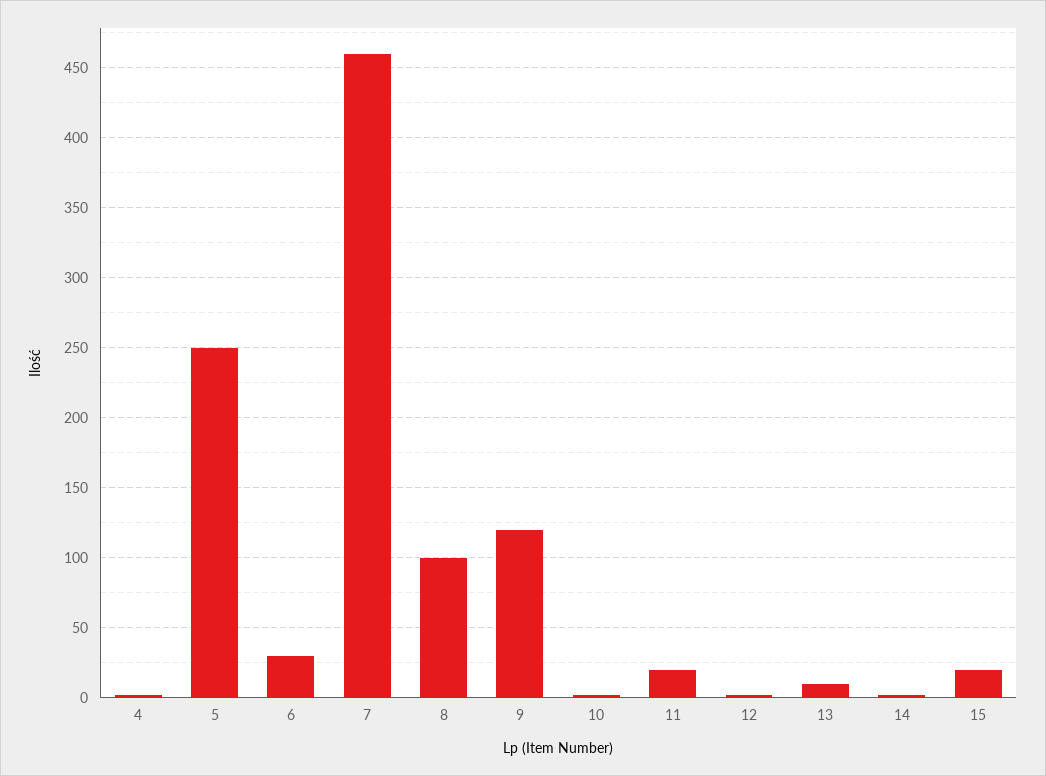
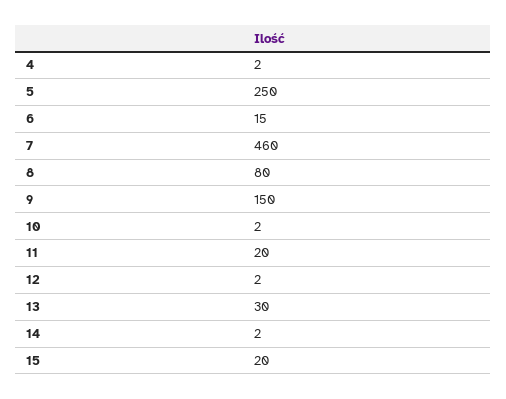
6: 30 -> 15
8: 100 -> 80
9: 120 -> 150
13: 10 -> 30

